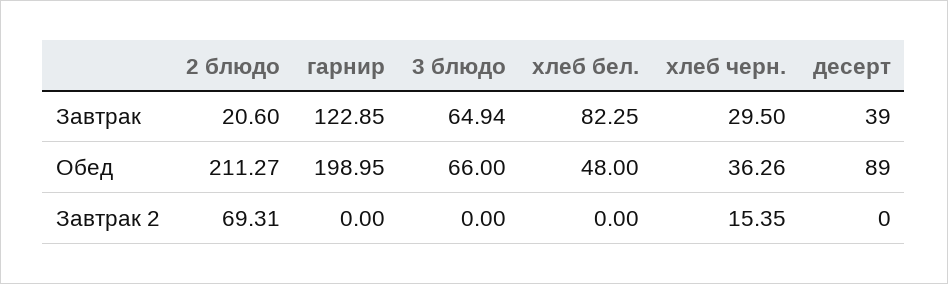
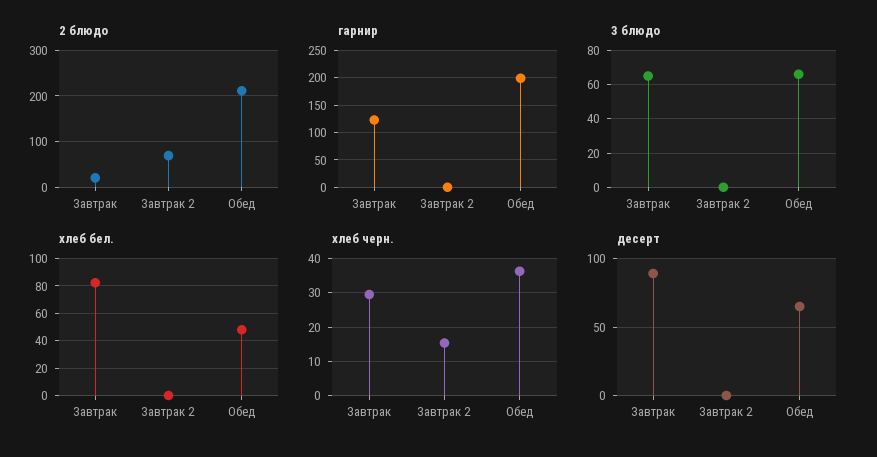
десерт, Завтрак: 39 -> 90
десерт, Обед: 89 -> 65

